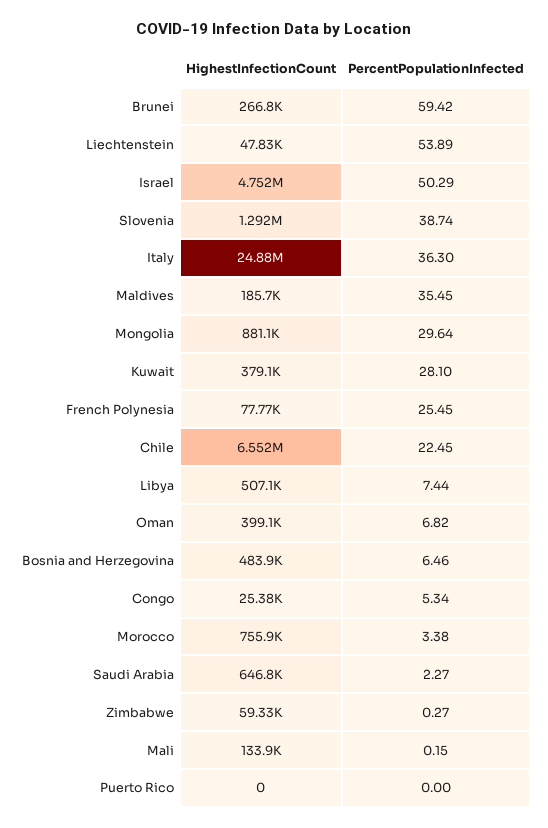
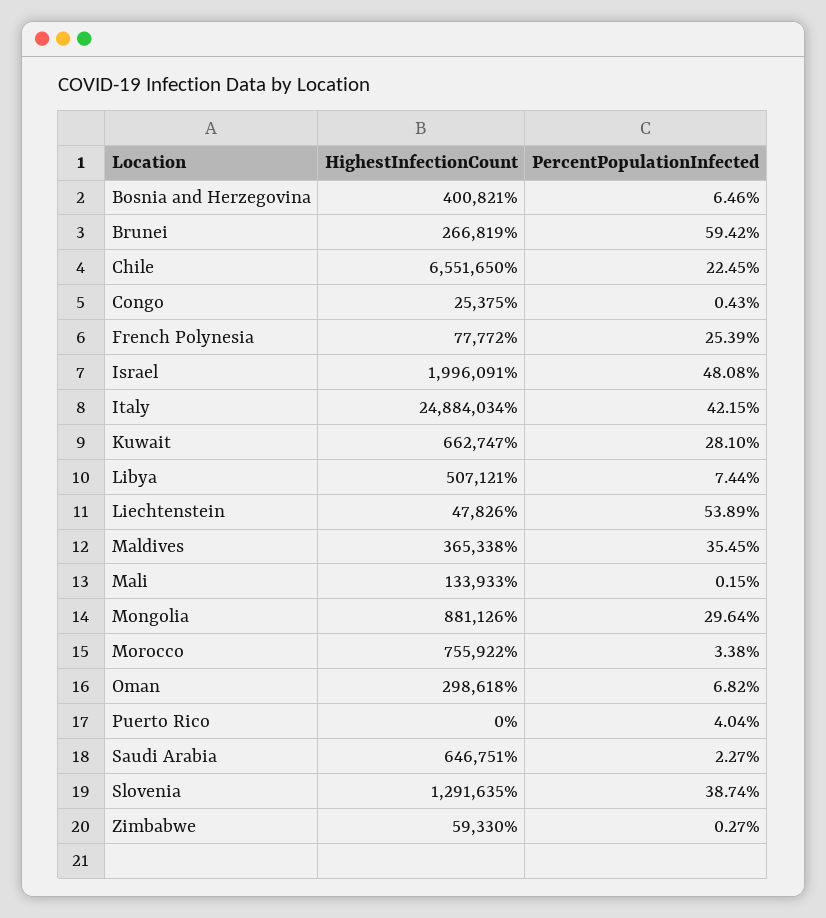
HighestInfectionCount, Israel: 4752000 -> 1996091
PercentPopulationInfected, Israel: 50.29 -> 48.08
PercentPopulationInfected, Italy: 36.3 -> 42.15
HighestInfectionCount, Maldives: 185700 -> 365338
HighestInfectionCount, Kuwait: 379100 -> 662747
PercentPopulationInfected, French Polynesia: 25.45 -> 25.39
HighestInfectionCount, Oman: 399100 -> 298618
HighestInfectionCount, Bosnia and Herzegovina: 483900 -> 400821
PercentPopulationInfected, Congo: 5.34 -> 0.43
PercentPopulationInfected, Puerto Rico: 0 -> 4.04

